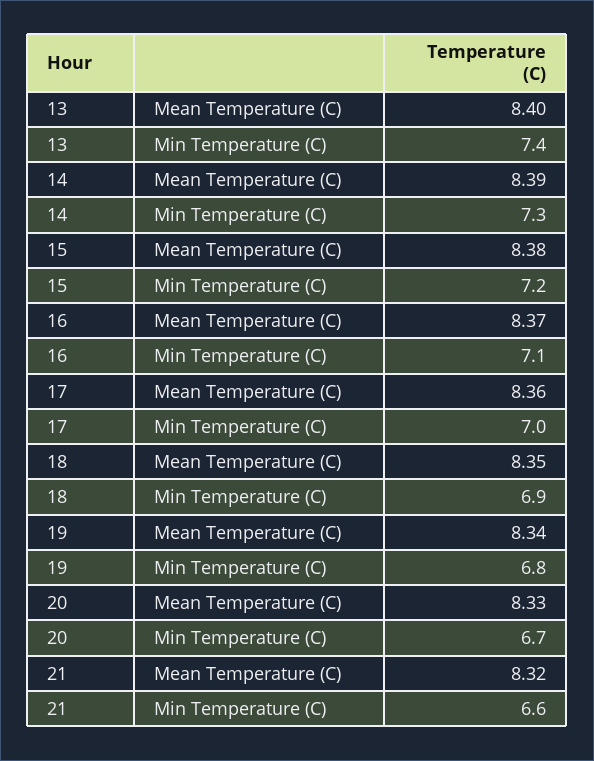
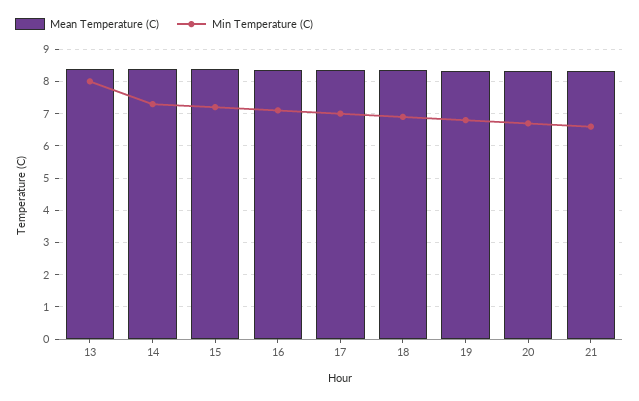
Min Temperature (C), 13: 7.4 -> 8

